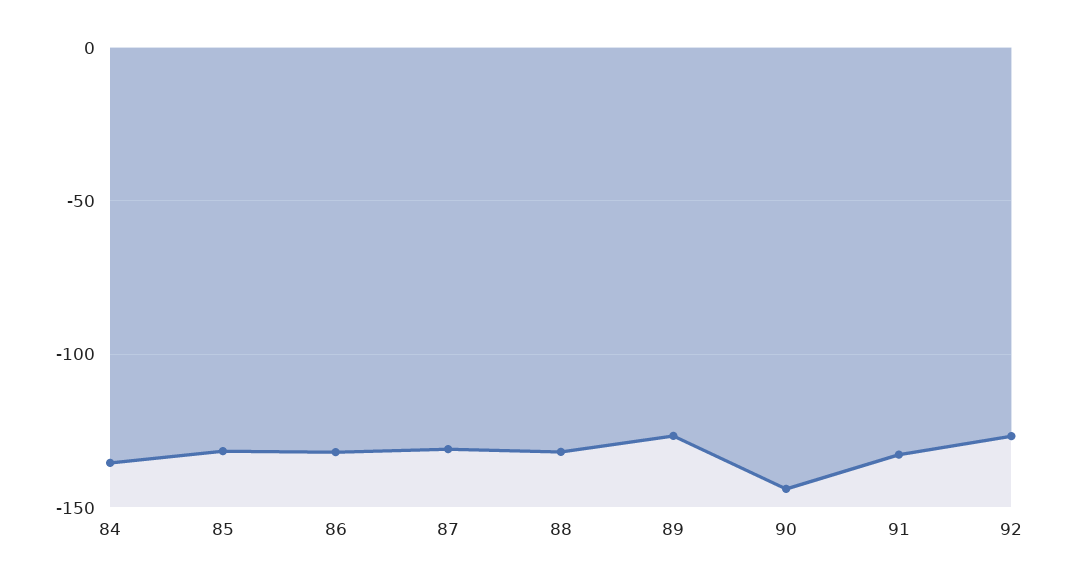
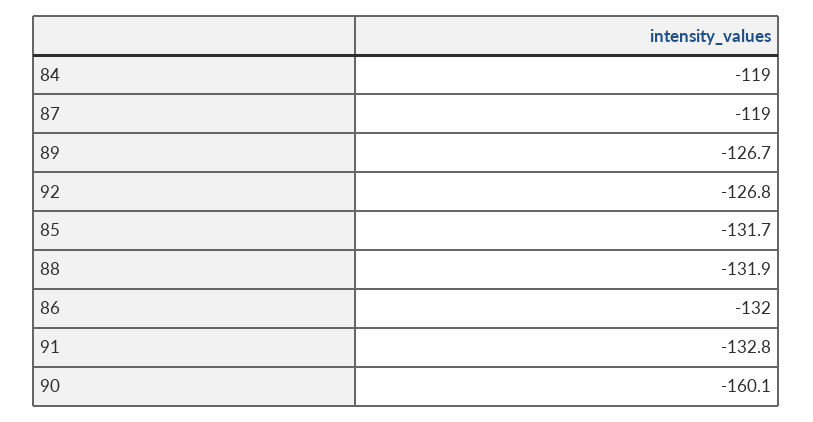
84: -135 -> -119
87: -130 -> -119
90: -145 -> -160.1

